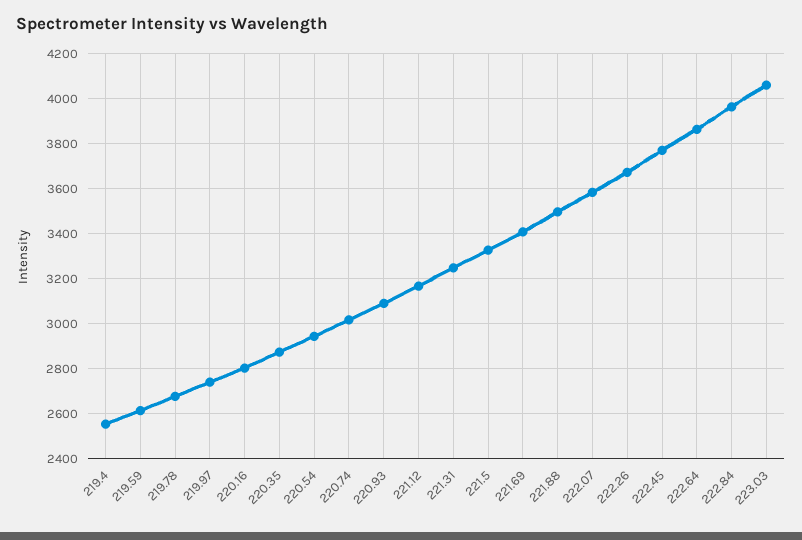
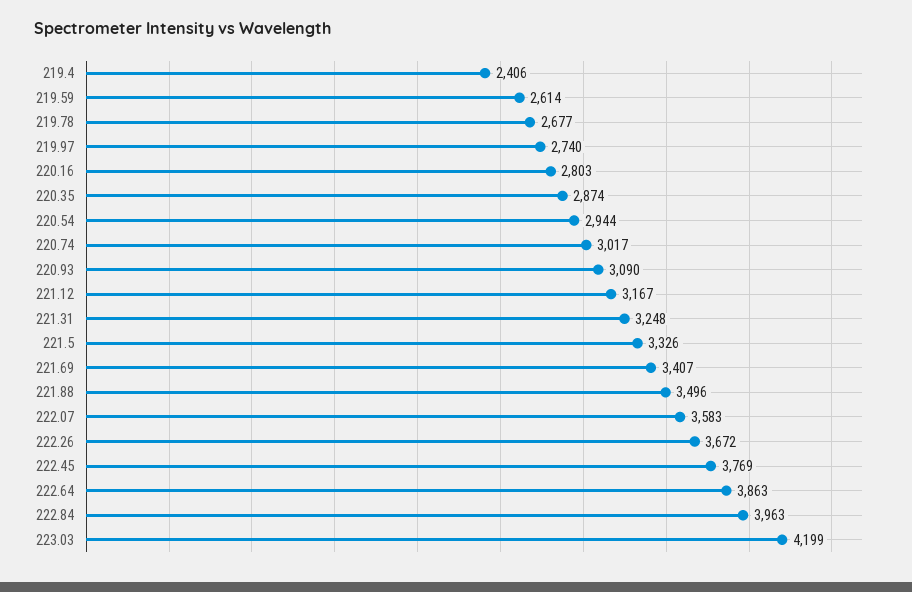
219.4: 2550 -> 2406
223.03: 4050 -> 4199

